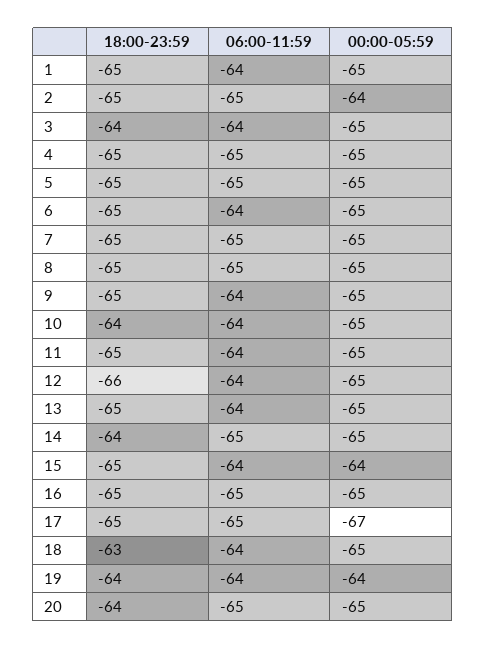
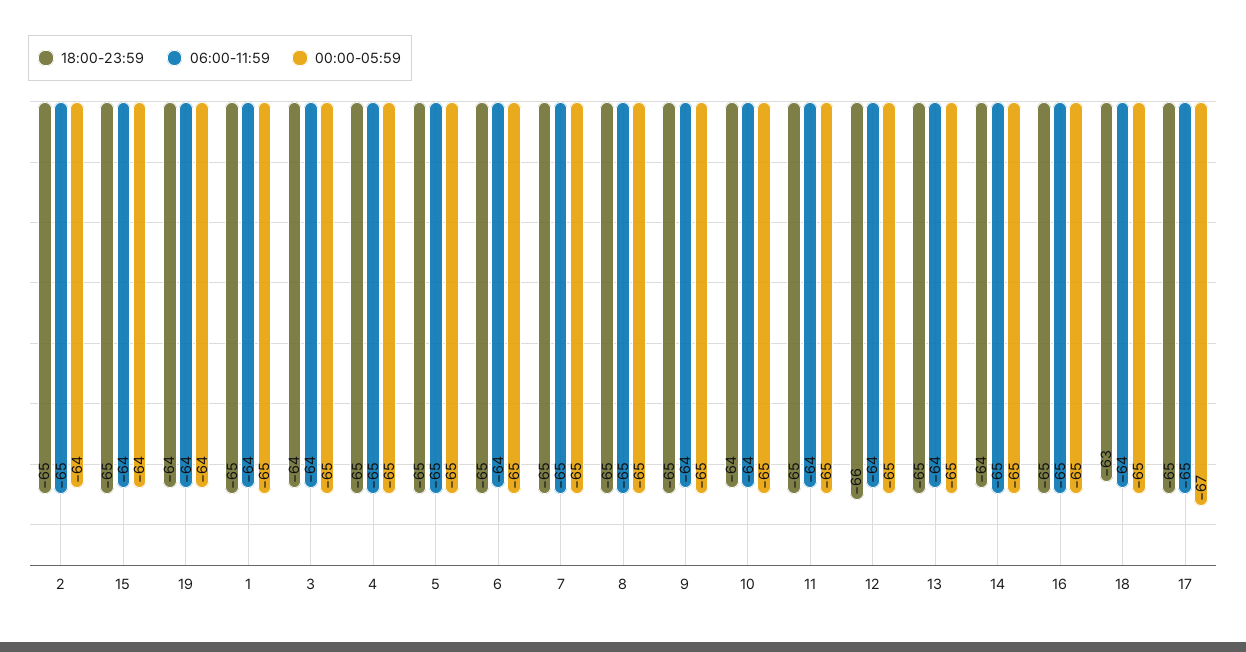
18:00-23:59, 20: -64 -> none
06:00-11:59, 20: -65 -> none
00:00-05:59, 20: -65 -> none

